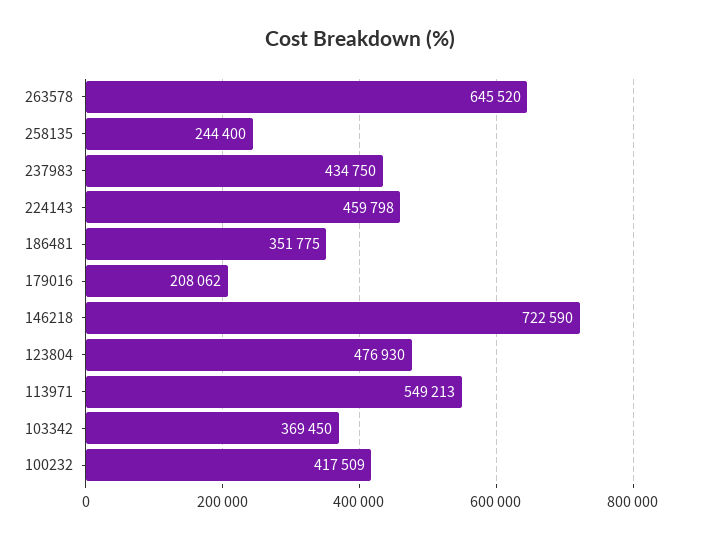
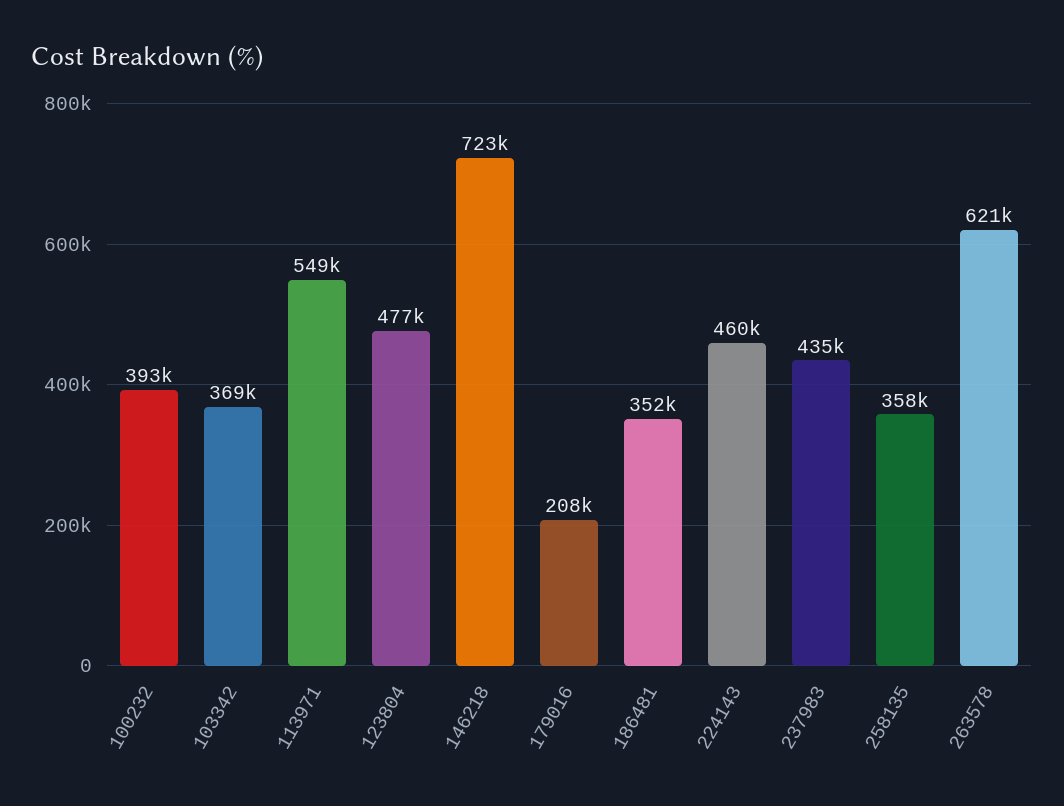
263578: 645520 -> 621000
258135: 244400 -> 358000
100232: 417509 -> 393000

